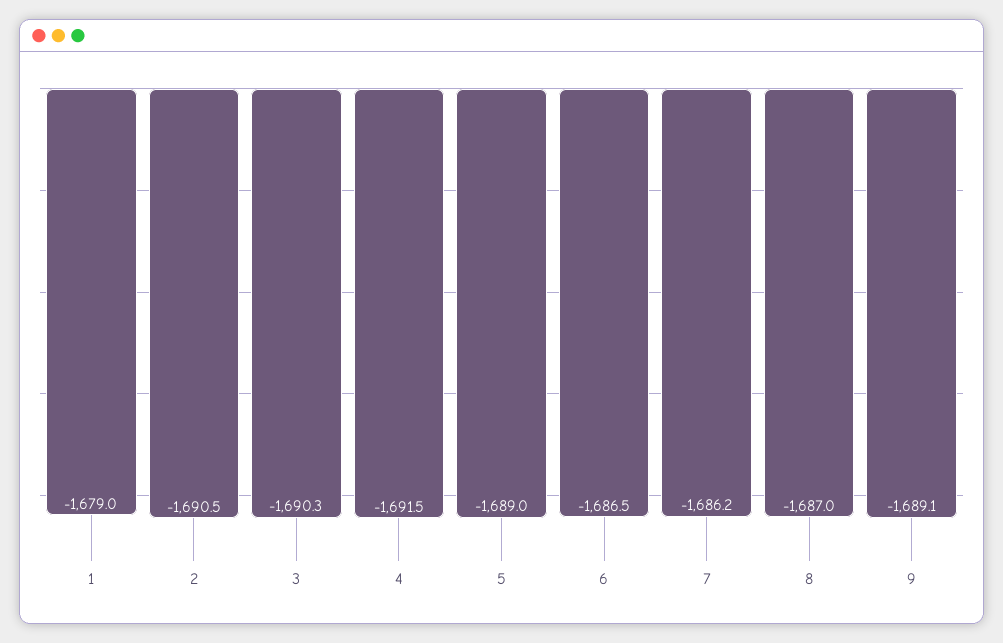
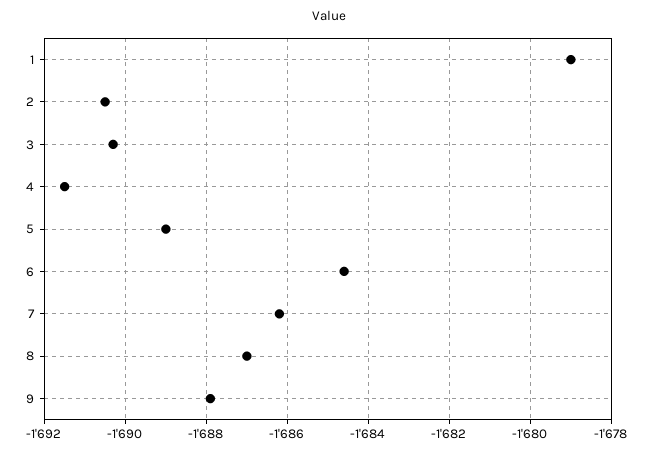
6: -1686.5 -> -1684.5
9: -1689.1 -> -1688

